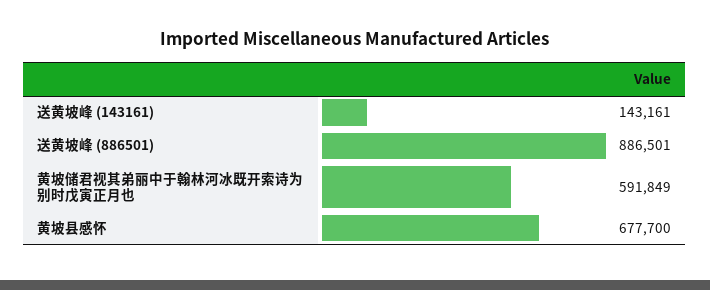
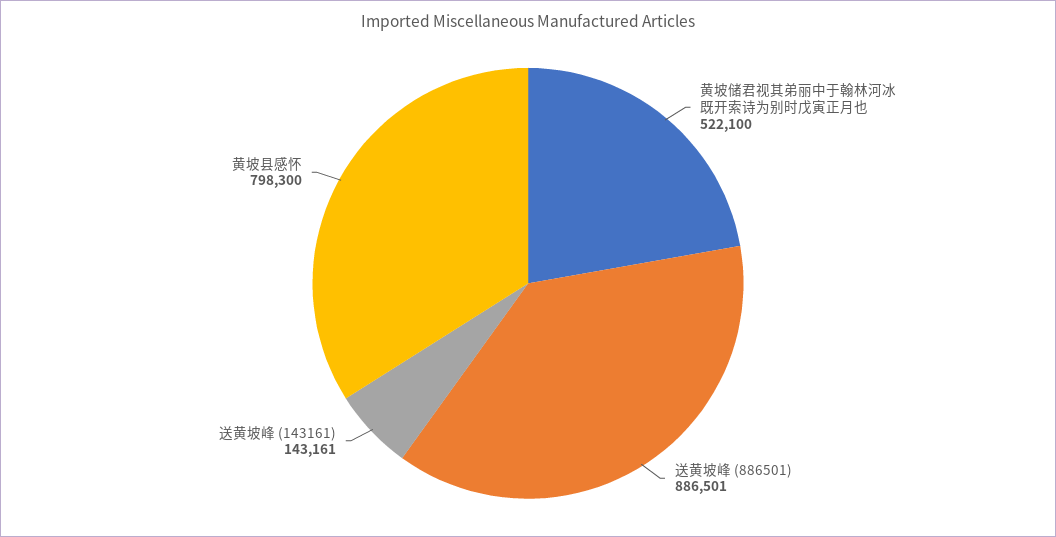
黄坡储君视其弟丽中于翰林河冰既开索诗为别时戊寅正月也: 591849 -> 522100
黄坡县感怀: 677700 -> 798300

